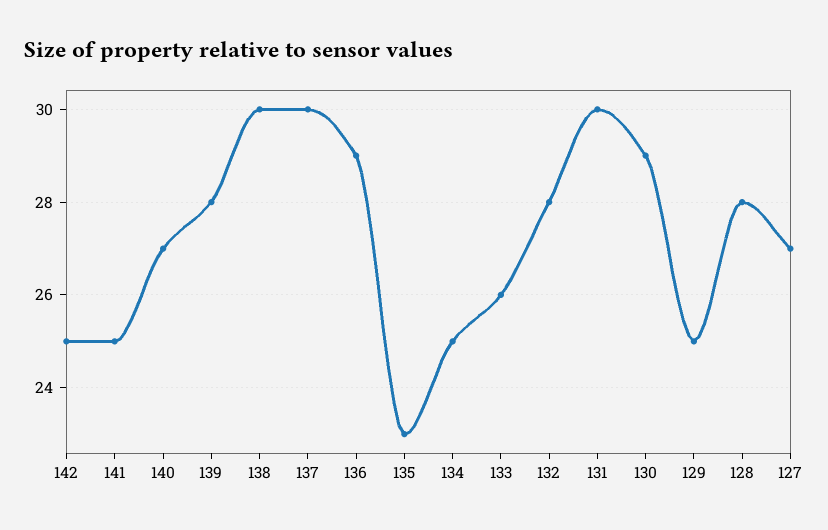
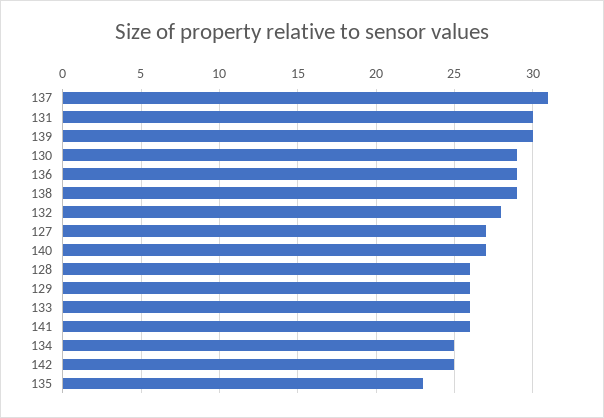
141: 25 -> 26
139: 28 -> 30
138: 30 -> 29
137: 30 -> 31
129: 25 -> 26
128: 28 -> 26

